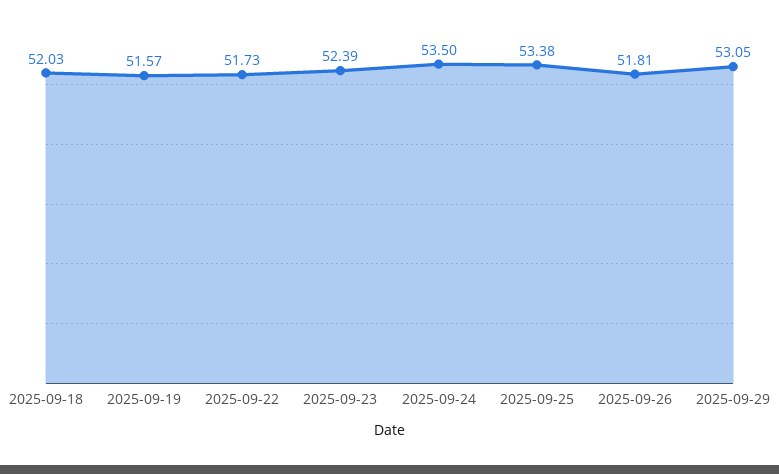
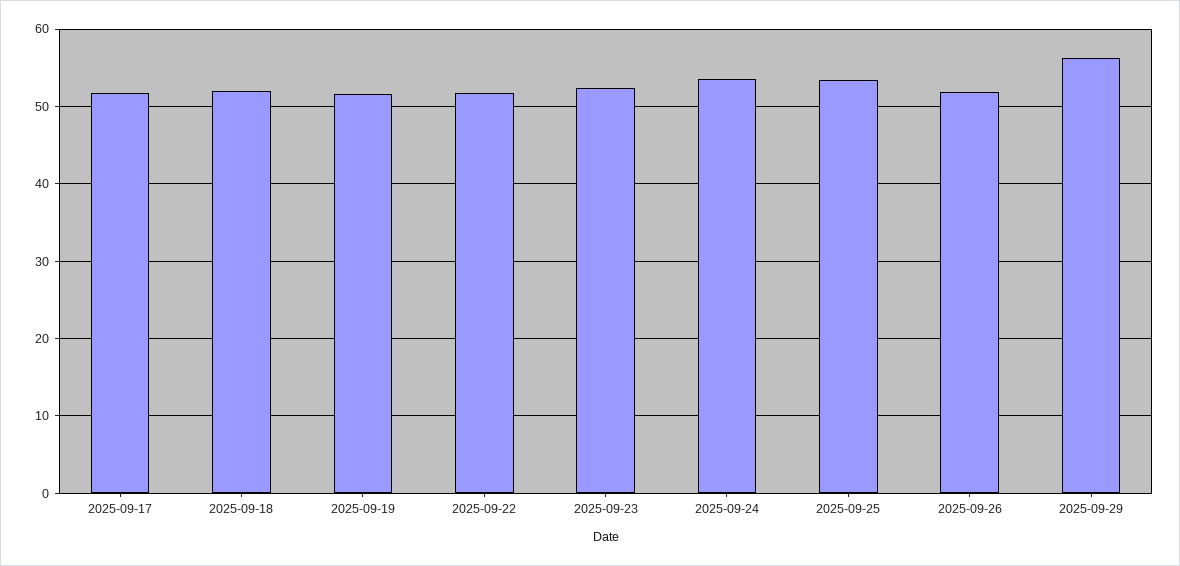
2025-09-29: 53.05 -> 56
2025-09-17: none -> 52

